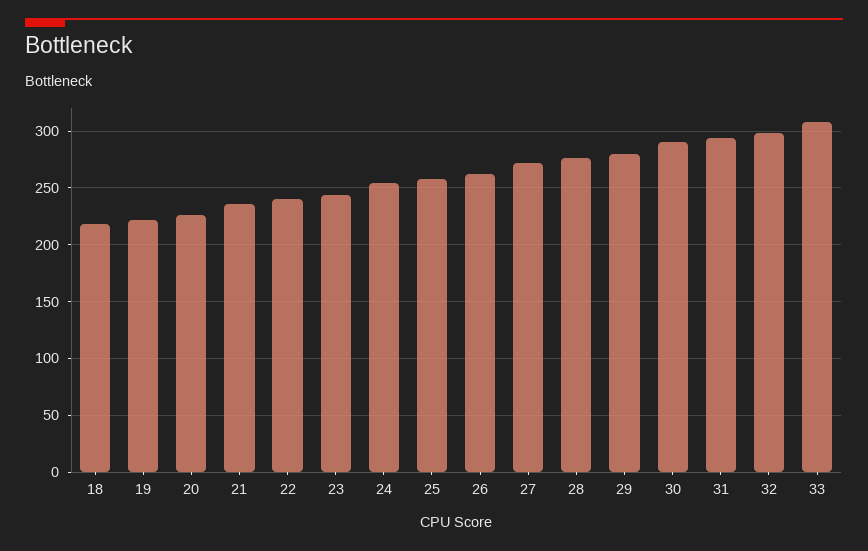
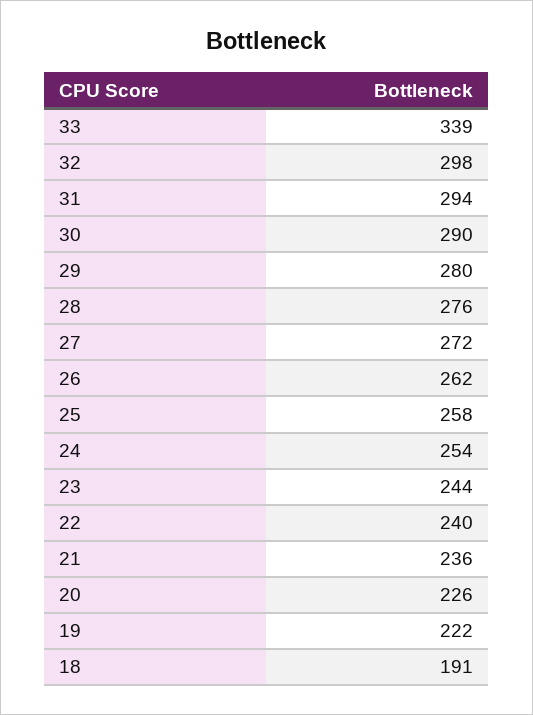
18: 220 -> 191
33: 310 -> 339

